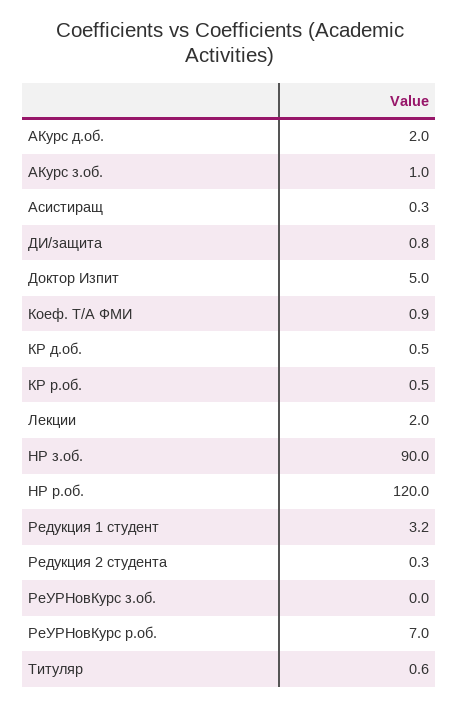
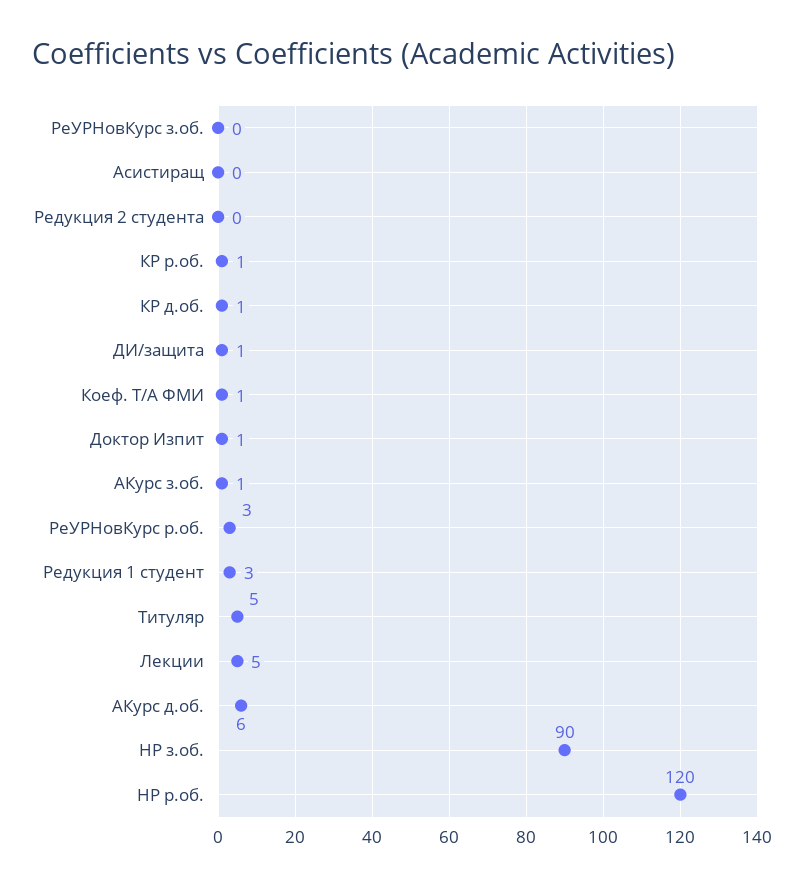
АКурс д.об.: 2 -> 6
Доктор Изпит: 5 -> 1
Лекции: 2 -> 5
РеУРНовКурс р.об.: 7 -> 3
Титуляр: 0.6 -> 5

